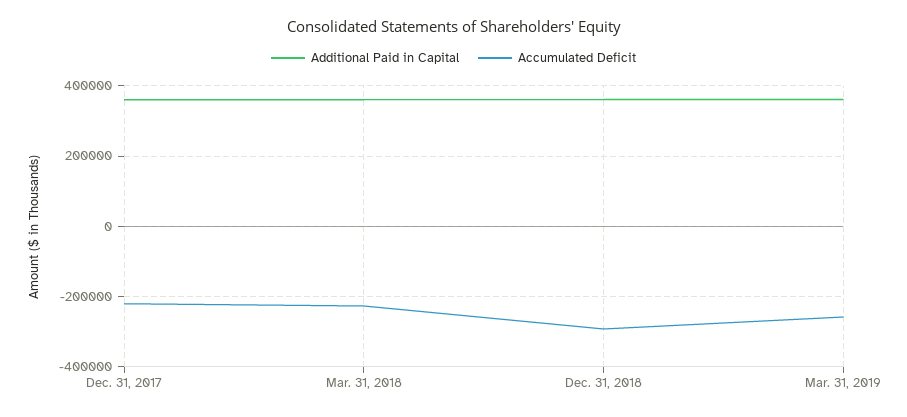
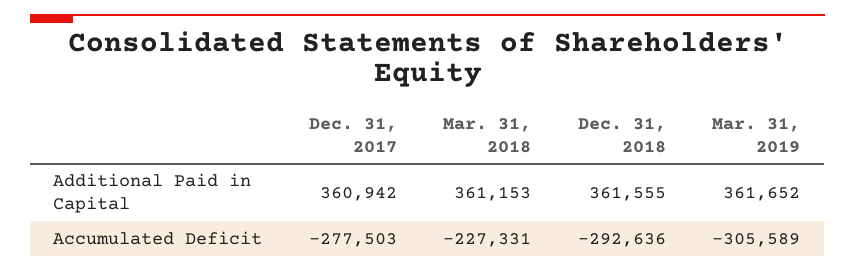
Accumulated Deficit, Dec. 31, 2017: -220000 -> -277503
Accumulated Deficit, Mar. 31, 2019: -260000 -> -305589

